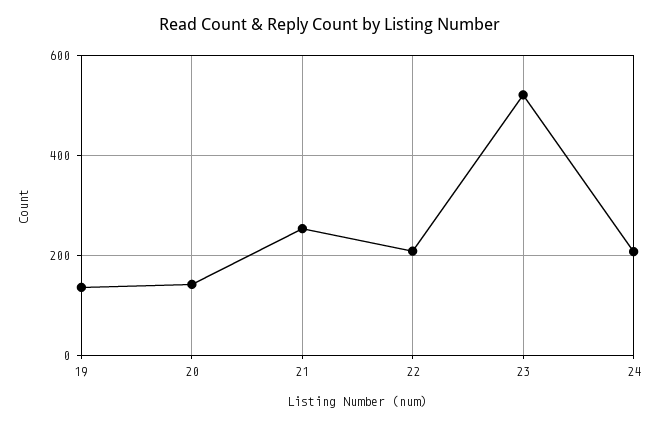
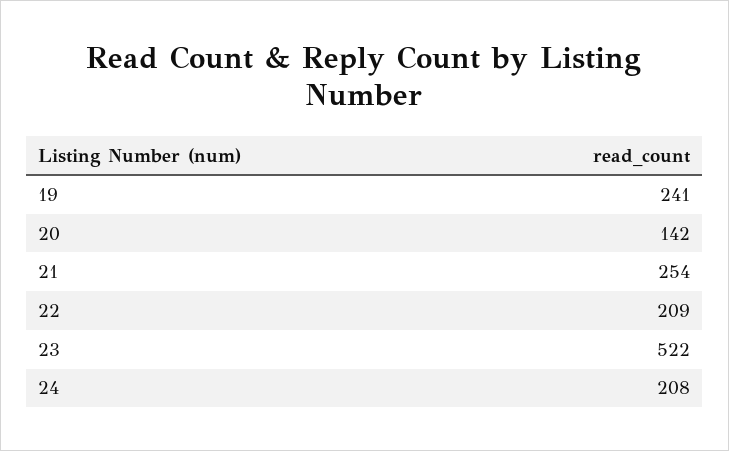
19: 140 -> 241

